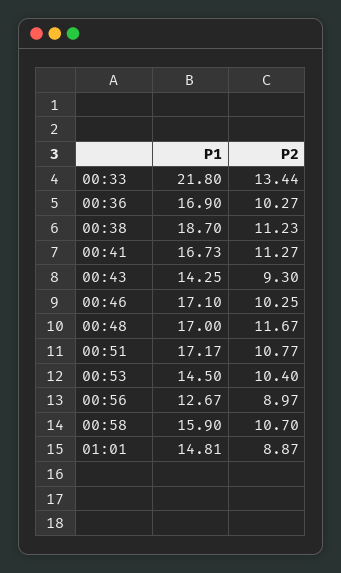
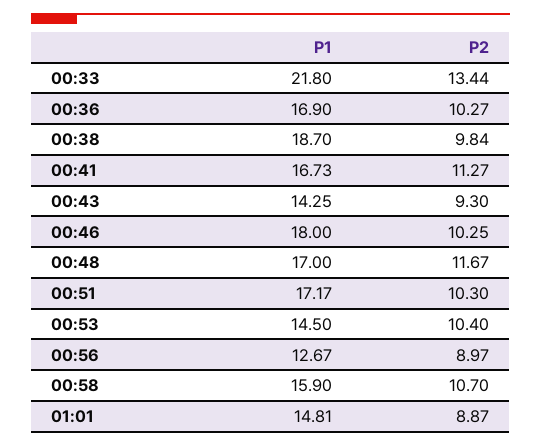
P2, 00:38: 11.23 -> 9.84
P1, 00:46: 17.1 -> 18
P2, 00:51: 10.77 -> 10.3

